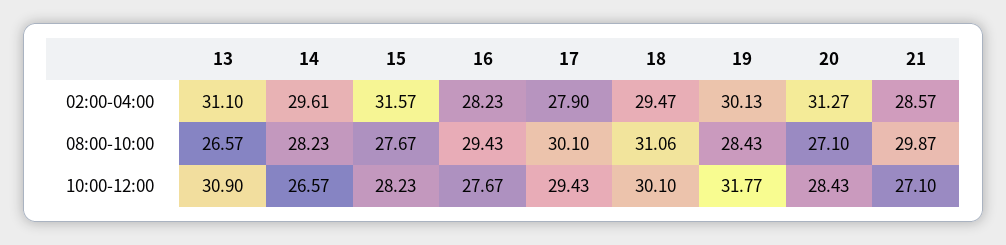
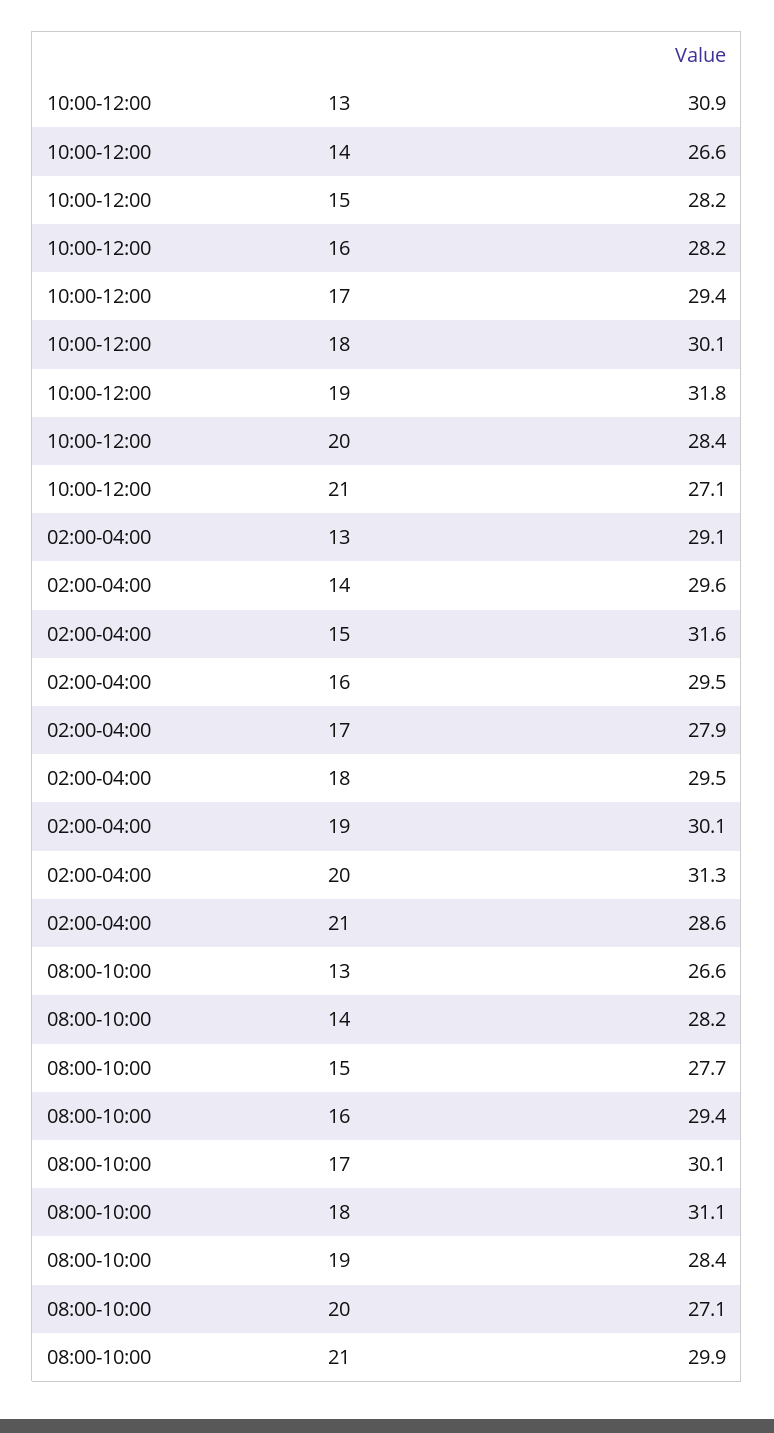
13, 02:00-04:00: 31.1 -> 29.1
16, 02:00-04:00: 28.23 -> 29.5
16, 10:00-12:00: 27.67 -> 28.2

